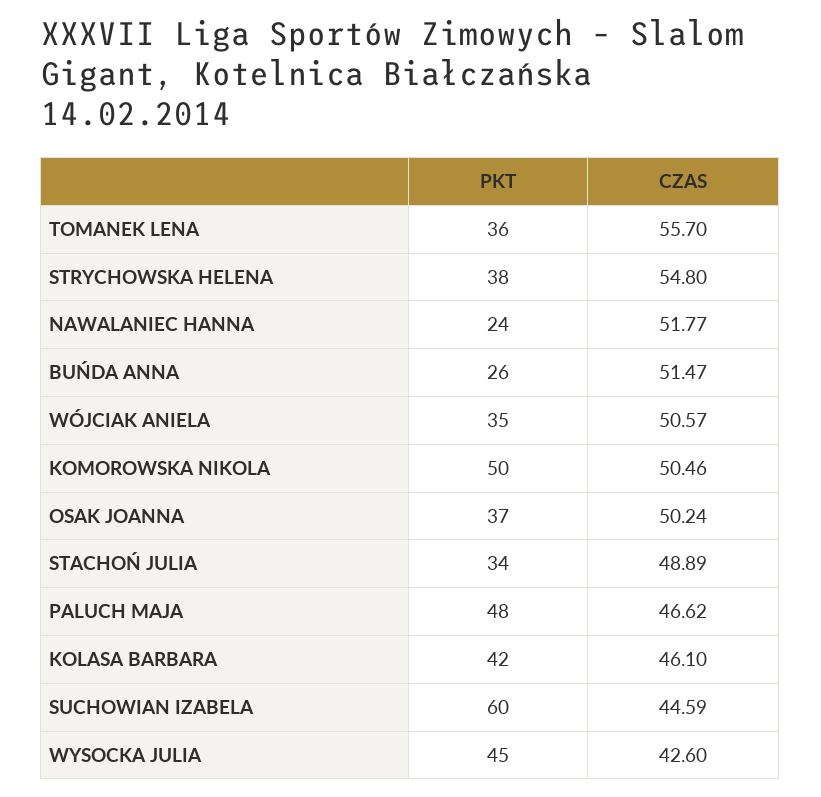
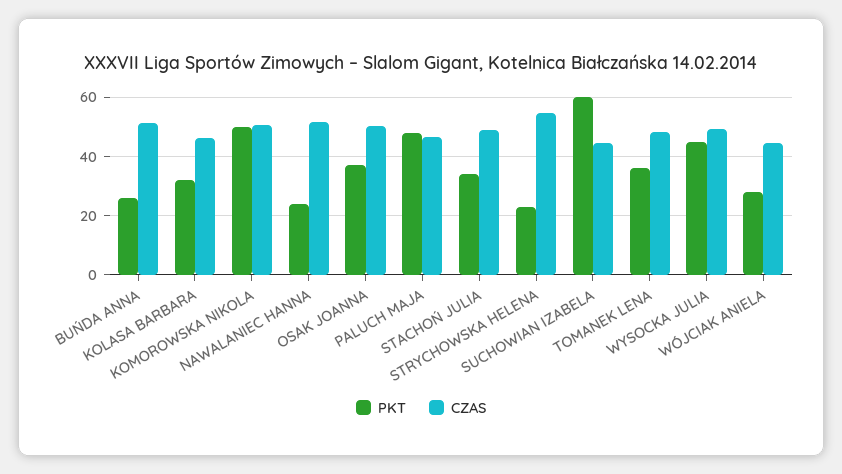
CZAS, TOMANEK LENA: 55.7 -> 47.5
PKT, STRYCHOWSKA HELENA: 38 -> 22.5
PKT, WÓJCIAK ANIELA: 35 -> 27.5
CZAS, WÓJCIAK ANIELA: 50.57 -> 45
PKT, KOLASA BARBARA: 42 -> 32.5
CZAS, WYSOCKA JULIA: 42.6 -> 50

